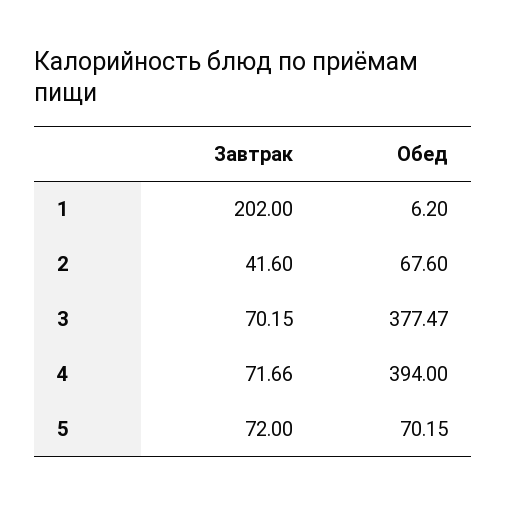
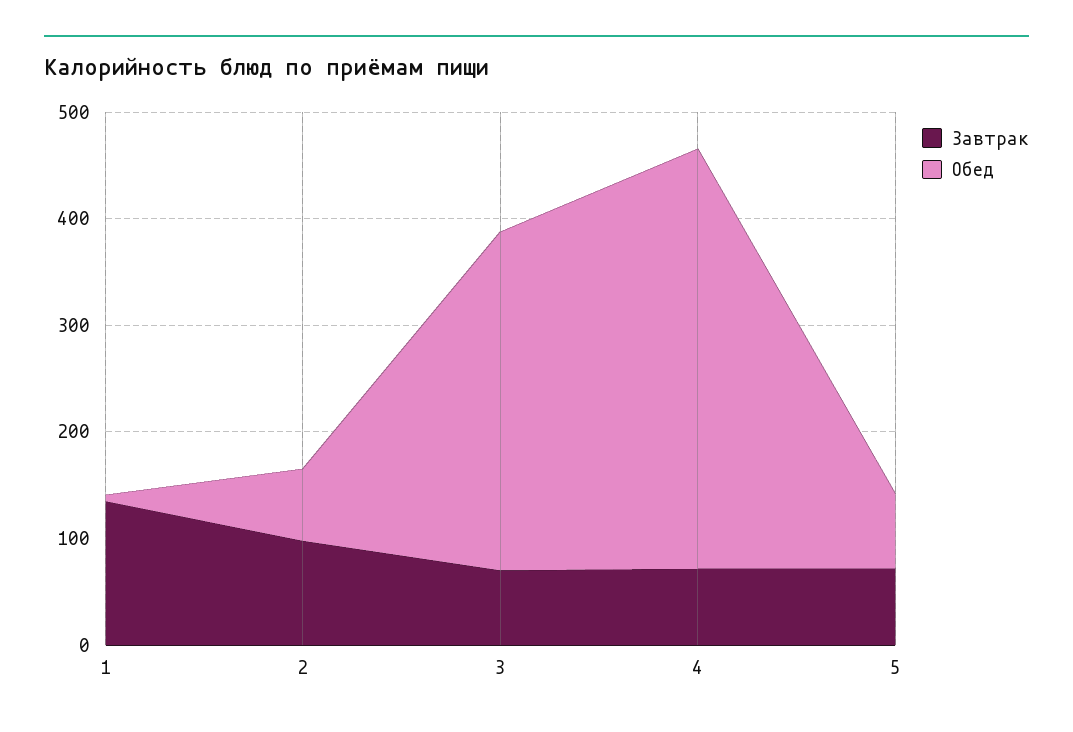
Завтрак, 1: 202 -> 140
Завтрак, 2: 41.6 -> 100
Обед, 3: 377.47 -> 320

